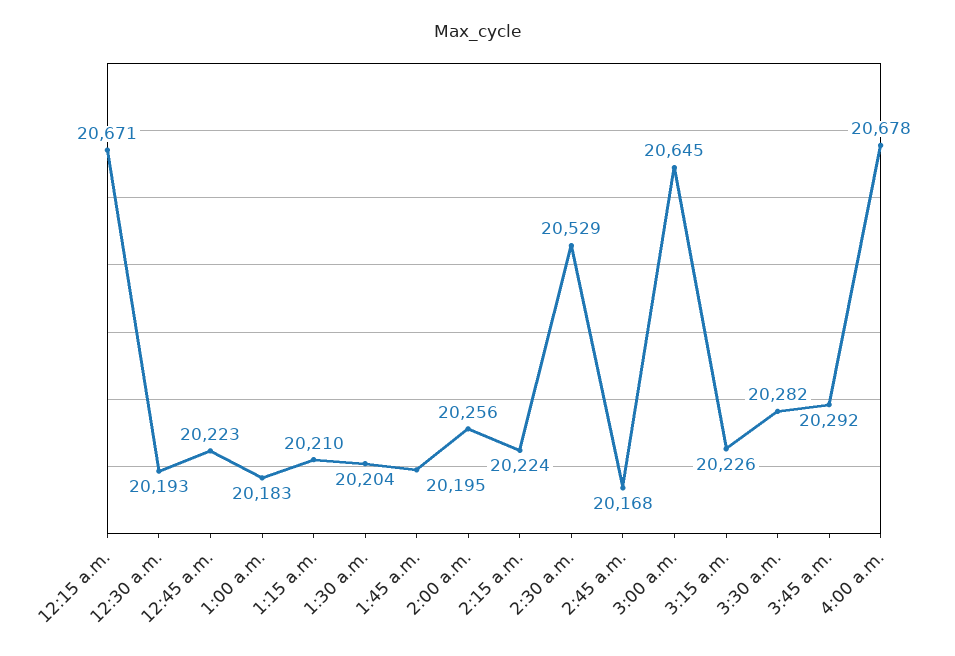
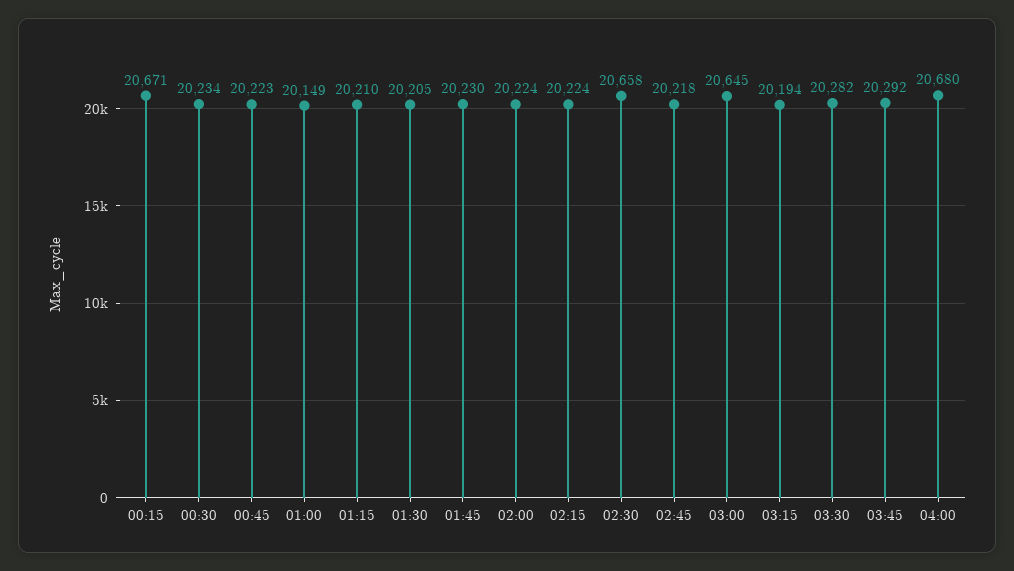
12:30 a.m.: 20193 -> 20234
1:00 a.m.: 20183 -> 20149
1:30 a.m.: 20204 -> 20205
1:45 a.m.: 20195 -> 20230
2:00 a.m.: 20256 -> 20224
2:30 a.m.: 20529 -> 20658
2:45 a.m.: 20168 -> 20218
3:15 a.m.: 20226 -> 20194
4:00 a.m.: 20678 -> 20680

